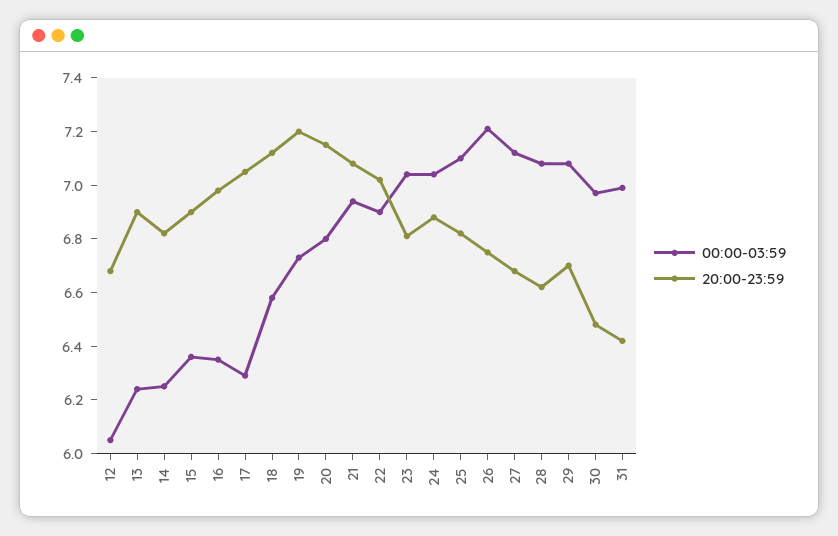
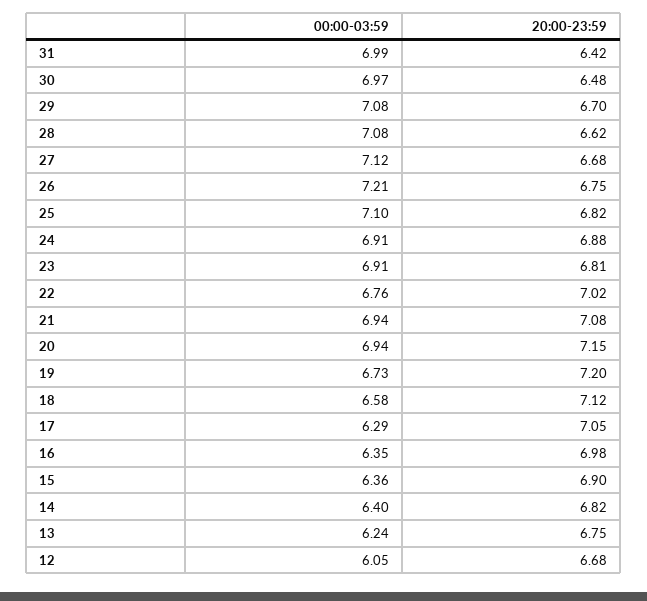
20:00-23:59, 13: 6.9 -> 6.75
00:00-03:59, 14: 6.25 -> 6.4
00:00-03:59, 20: 6.8 -> 6.94
00:00-03:59, 22: 6.9 -> 6.76
00:00-03:59, 23: 7.05 -> 6.91
00:00-03:59, 24: 7.05 -> 6.91

